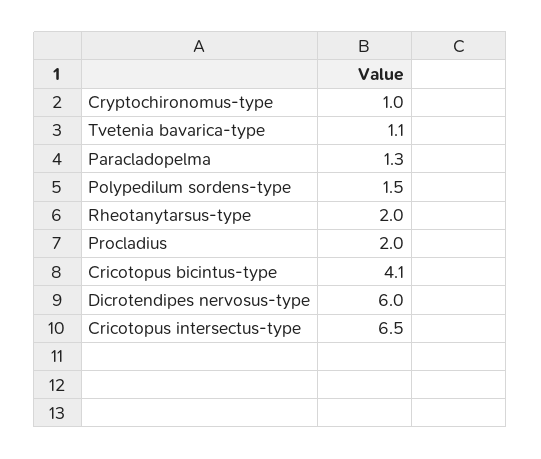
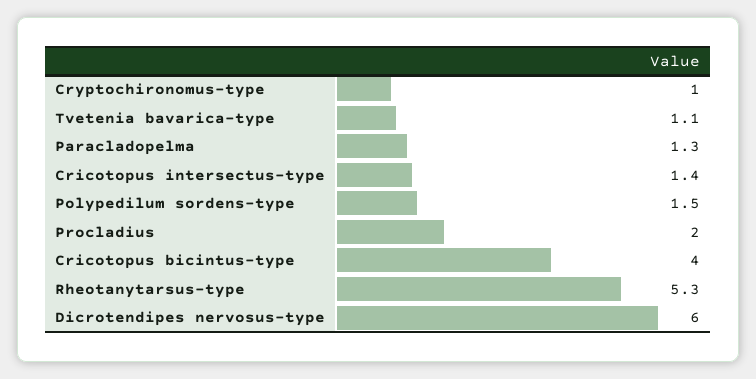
Rheotanytarsus-type: 2 -> 5.3
Cricotopus bicintus-type: 4.1 -> 4
Cricotopus intersectus-type: 6.5 -> 1.4

